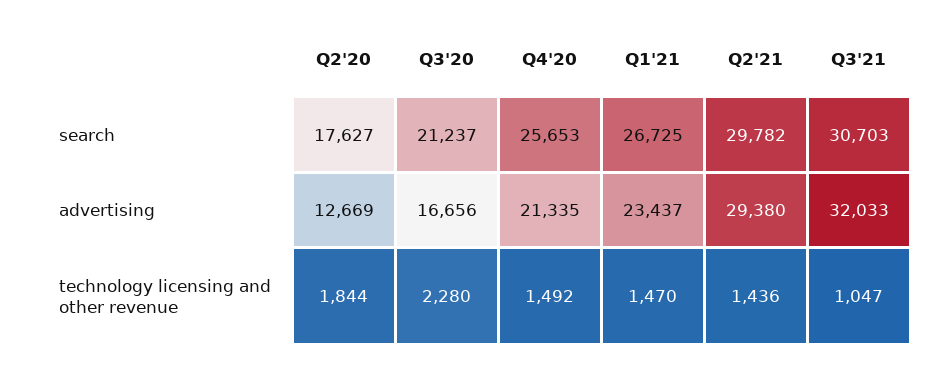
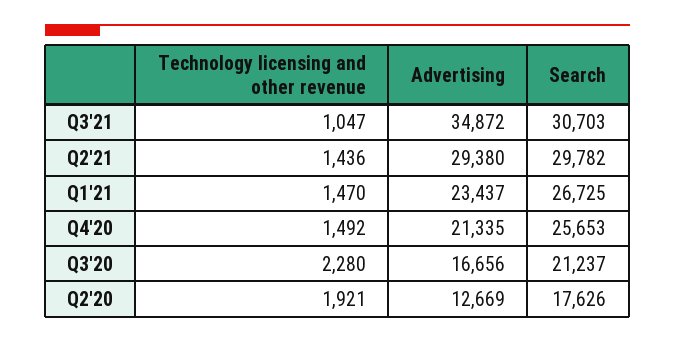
Q2'20, search: 17627 -> 17626
Q3'21, advertising: 32033 -> 34872
Q2'20, technology licensing and other revenue: 1844 -> 1921

